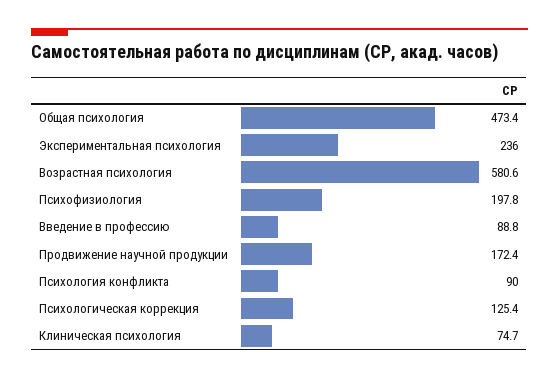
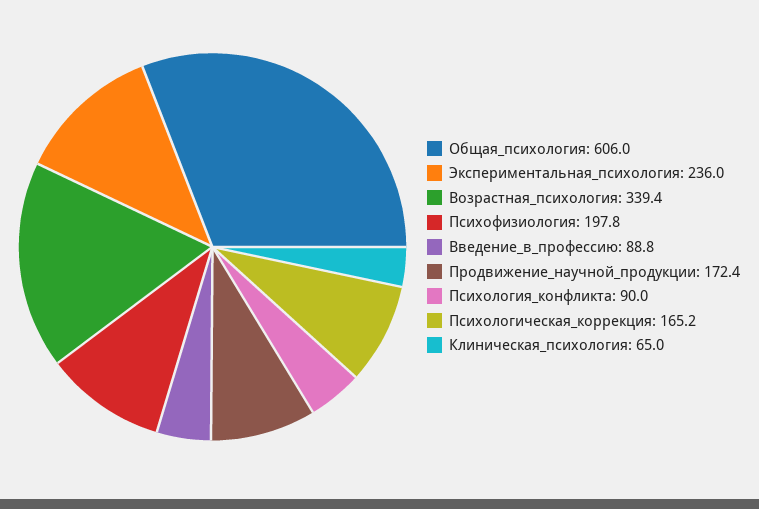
Общая психология: 473.4 -> 606
Возрастная психология: 580.6 -> 339.4
Психологическая коррекция: 125.4 -> 165.2
Клиническая психология: 74.7 -> 65

